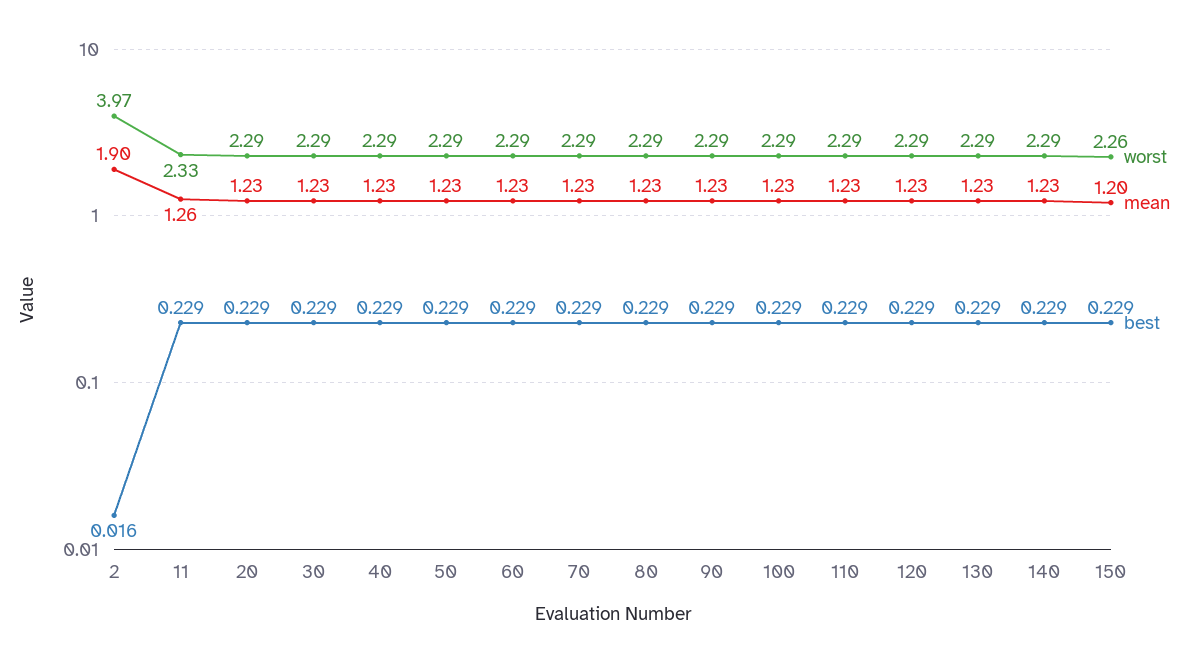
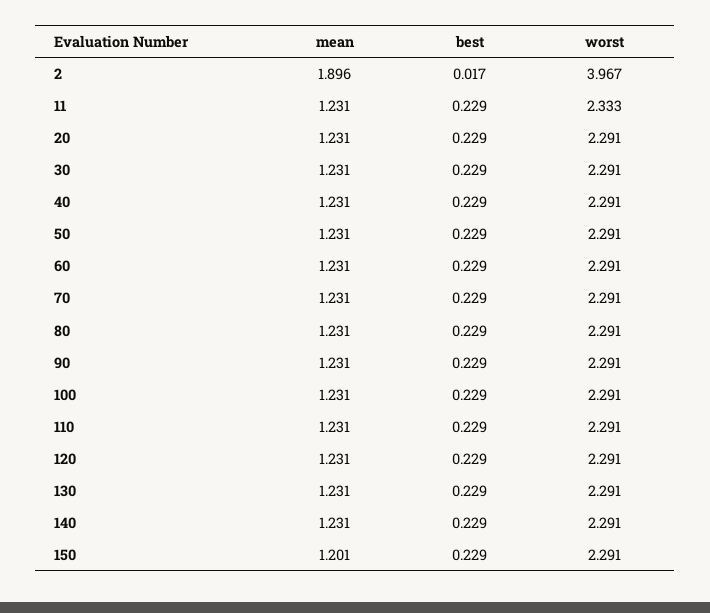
best, 2: 0.016 -> 0.017
mean, 11: 1.26 -> 1.231
worst, 150: 2.26 -> 2.291

